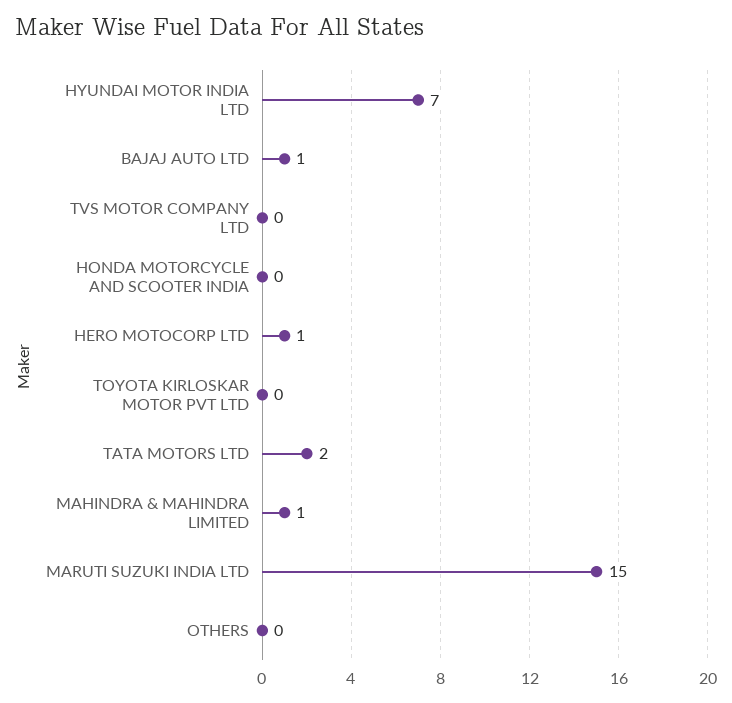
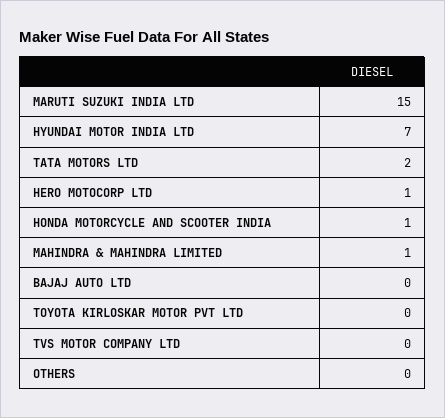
BAJAJ AUTO LTD: 1 -> 0
HONDA MOTORCYCLE AND SCOOTER INDIA: 0 -> 1

